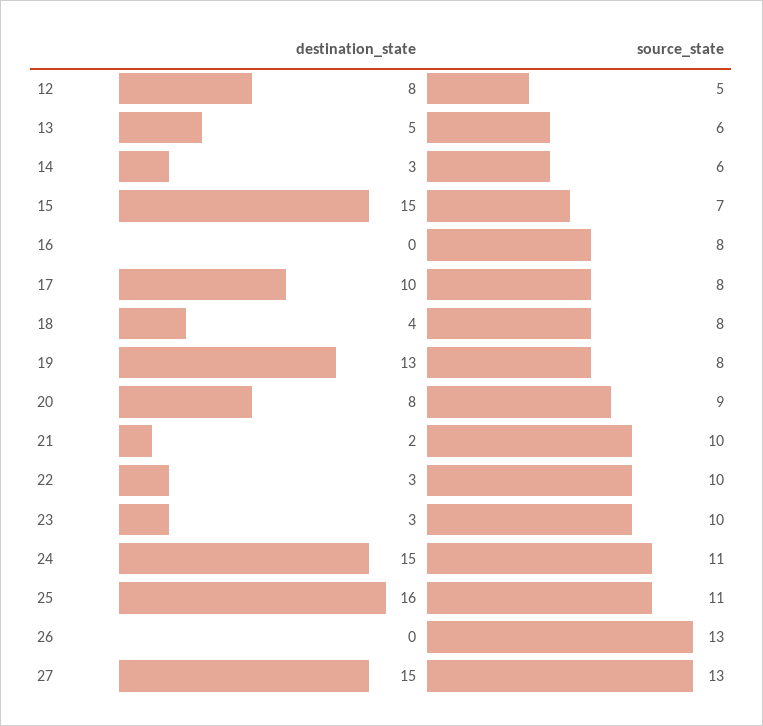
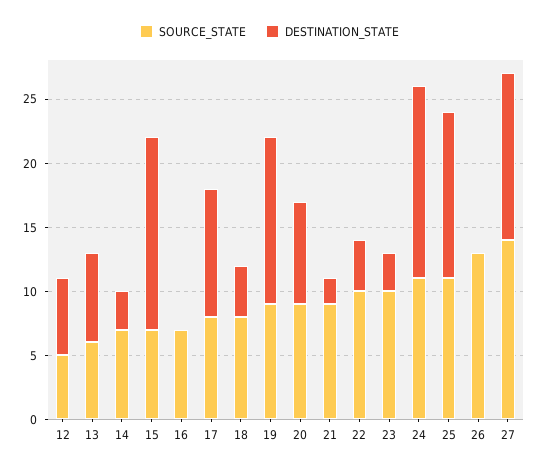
destination_state, 12: 8 -> 6
destination_state, 13: 5 -> 7
source_state, 14: 6 -> 7
source_state, 16: 8 -> 7
source_state, 19: 8 -> 9
source_state, 21: 10 -> 9
destination_state, 22: 3 -> 4
destination_state, 25: 16 -> 13
destination_state, 27: 15 -> 13
source_state, 27: 13 -> 14

